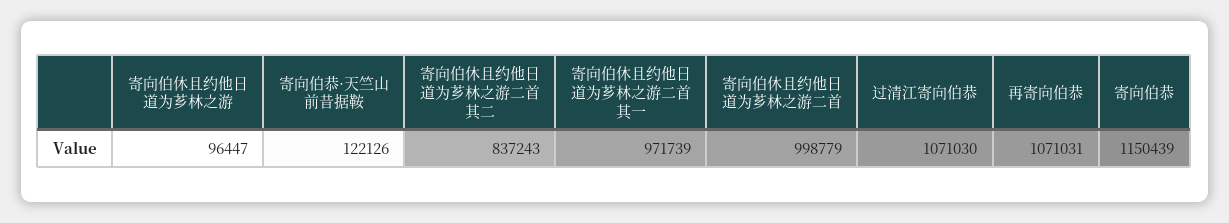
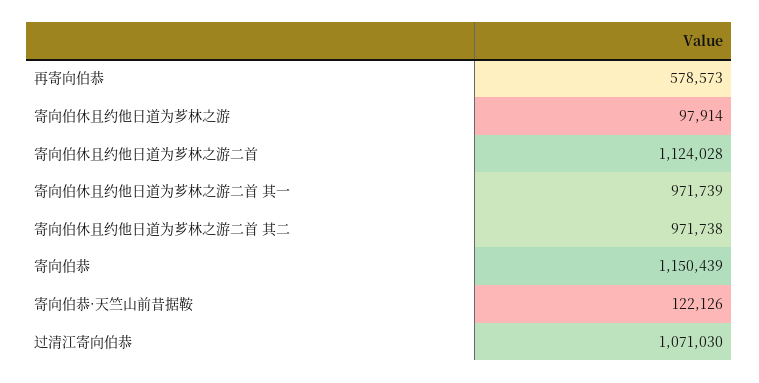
寄向伯休且约他日道为芗林之游: 96447 -> 97914
寄向伯休且约他日道为芗林之游二首 其二: 837243 -> 971738
寄向伯休且约他日道为芗林之游二首: 998779 -> 1124028
再寄向伯恭: 1071031 -> 578573

